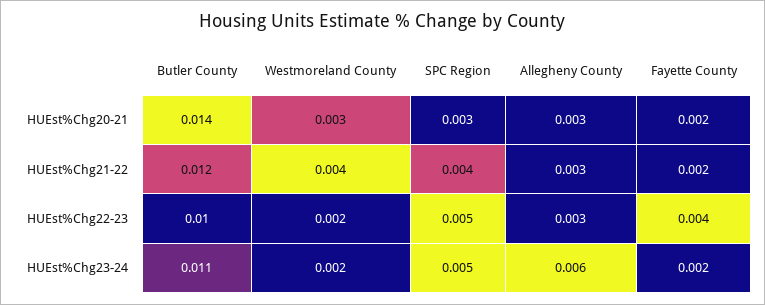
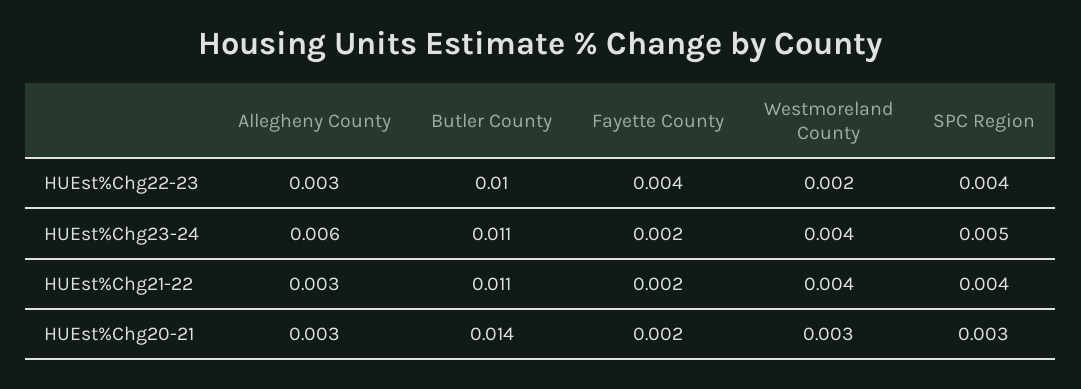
Butler County, HUEst%Chg21-22: 0.012 -> 0.011
SPC Region, HUEst%Chg22-23: 0.005 -> 0.004
Westmoreland County, HUEst%Chg23-24: 0.002 -> 0.004

